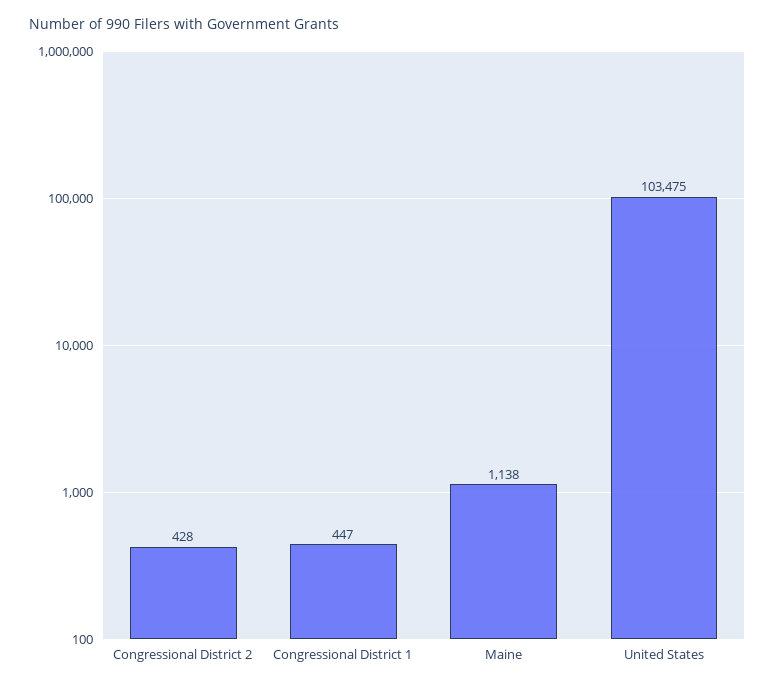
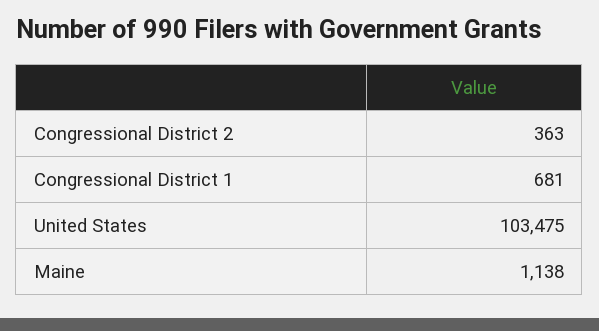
Congressional District 2: 428 -> 363
Congressional District 1: 447 -> 681

